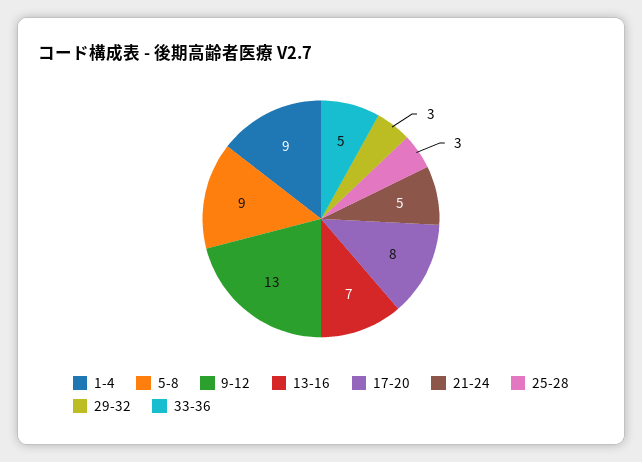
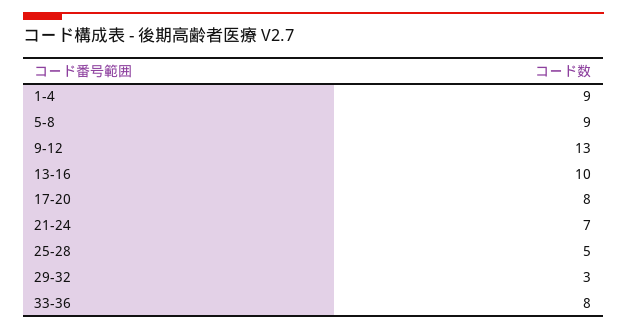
13-16: 7 -> 10
21-24: 5 -> 7
25-28: 3 -> 5
33-36: 5 -> 8

